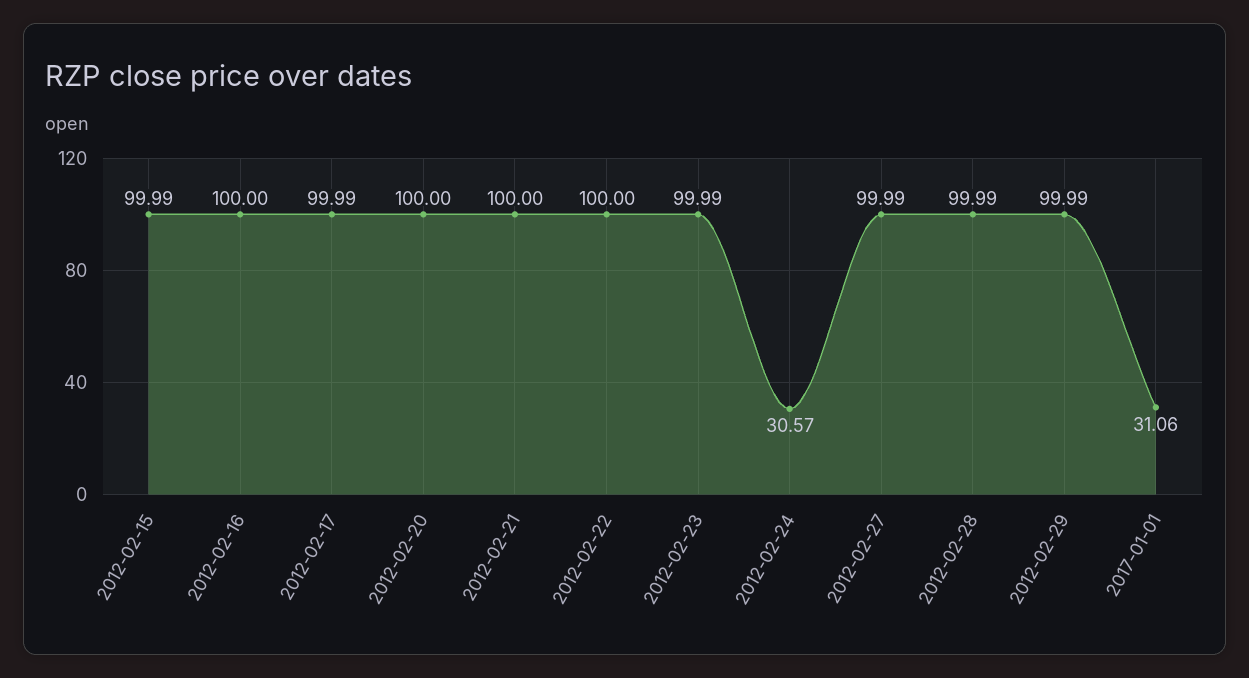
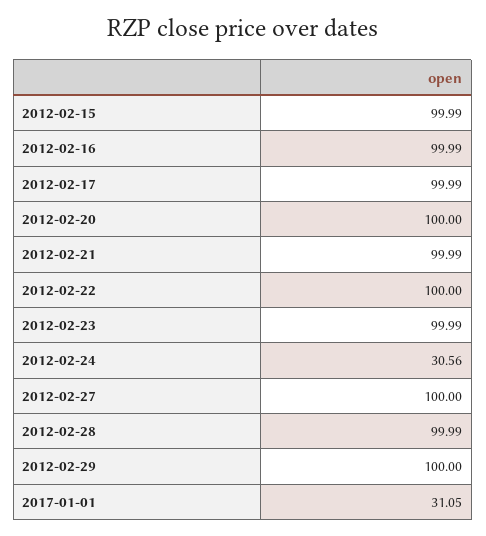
2012-02-16: 100 -> 99.99
2012-02-21: 100 -> 99.99
2012-02-24: 30.57 -> 30.56
2012-02-27: 99.99 -> 100
2012-02-29: 99.99 -> 100
2017-01-01: 31.06 -> 31.05

